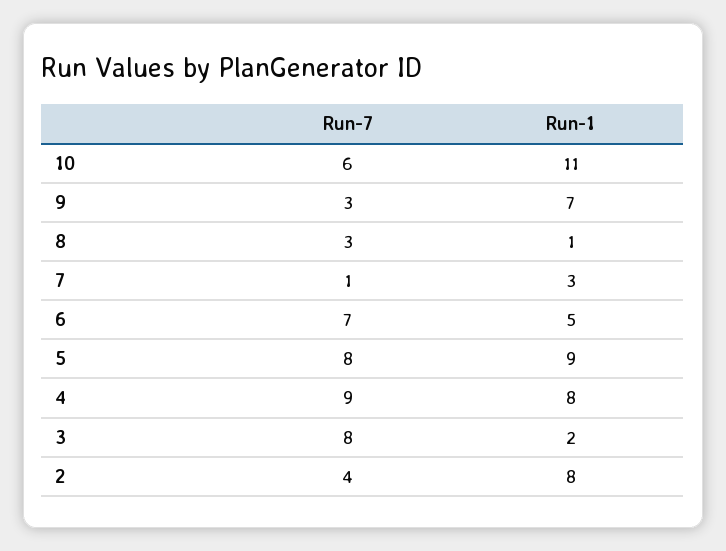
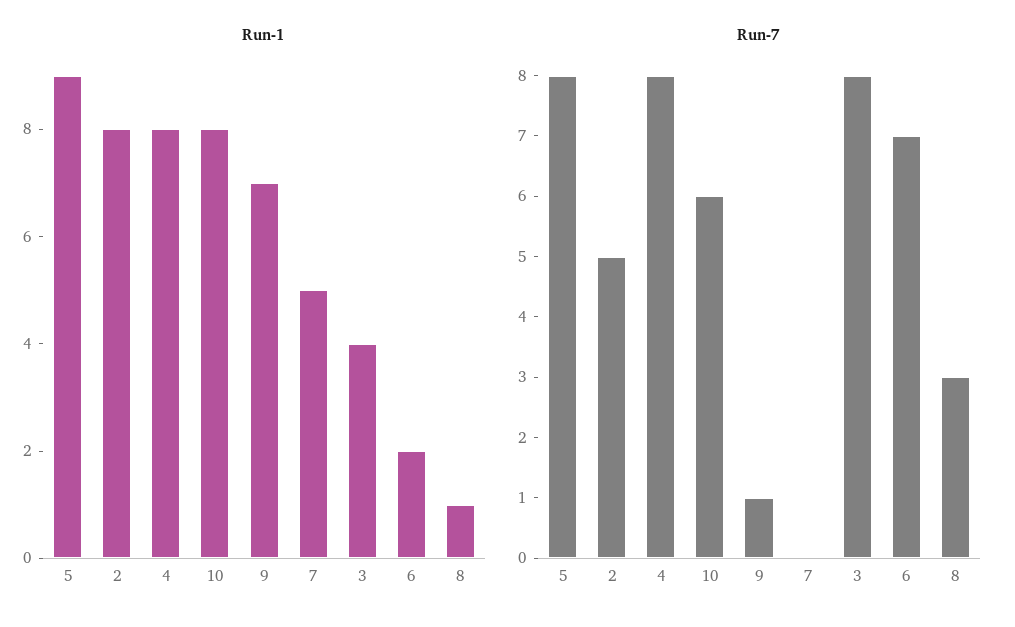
Run-1, 10: 11 -> 8
Run-7, 9: 3 -> 1
Run-7, 7: 1 -> 0
Run-1, 7: 3 -> 5
Run-1, 6: 5 -> 2
Run-7, 4: 9 -> 8
Run-1, 3: 2 -> 4
Run-7, 2: 4 -> 5

